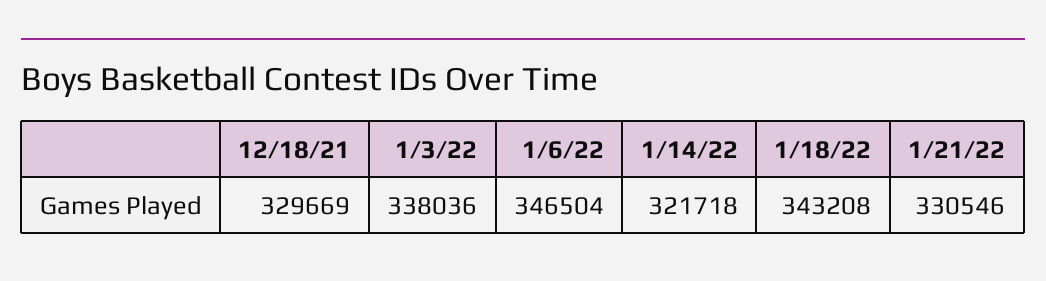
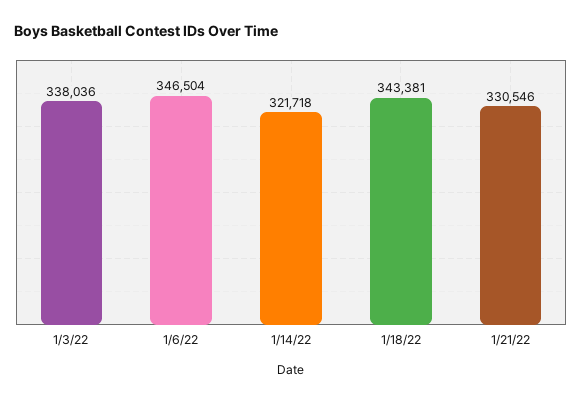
12/18/21: 329669 -> none
1/18/22: 343208 -> 343381

